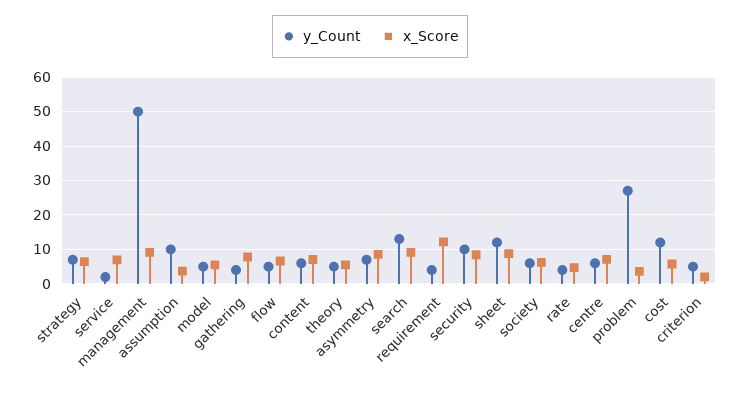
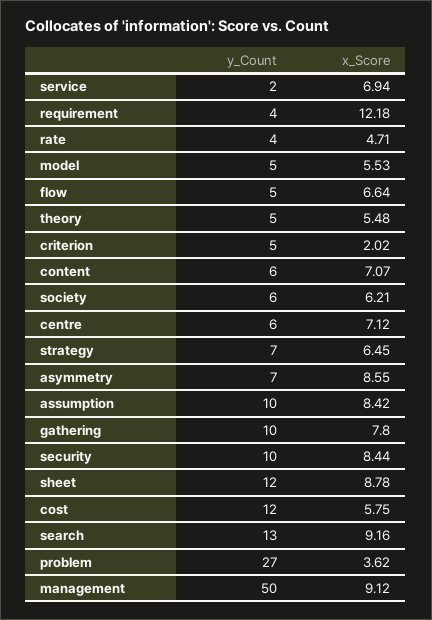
x_Score, assumption: 4 -> 8.42
y_Count, gathering: 4 -> 10

